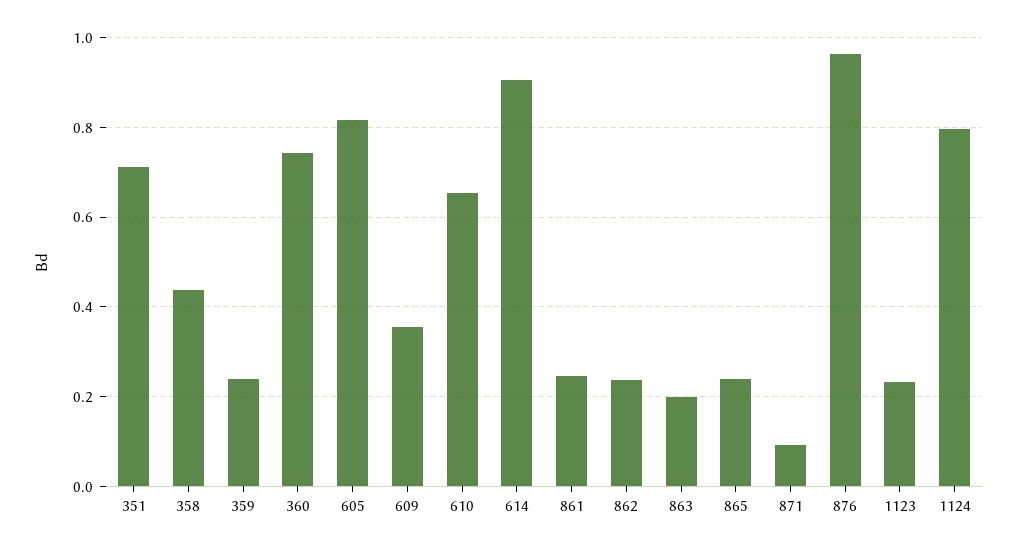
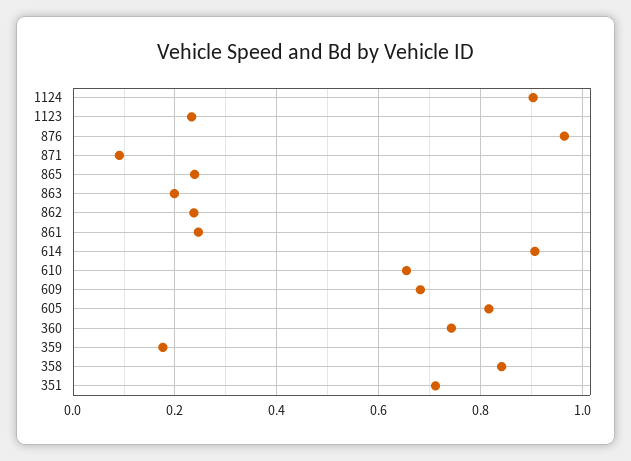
358: 0.44 -> 0.84
359: 0.24 -> 0.18
609: 0.36 -> 0.68
1124: 0.8 -> 0.9

